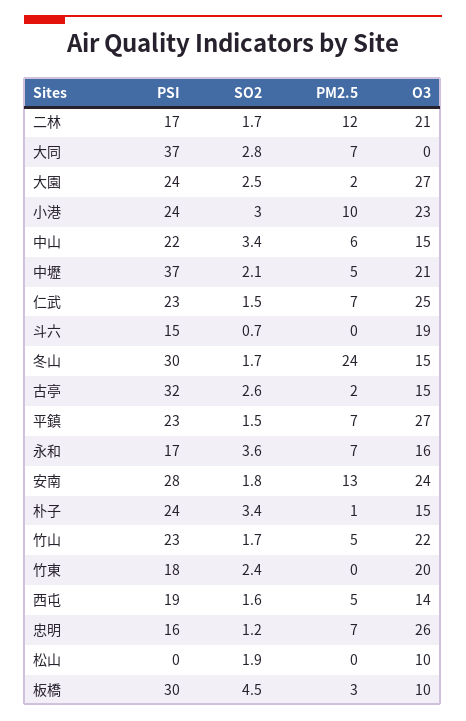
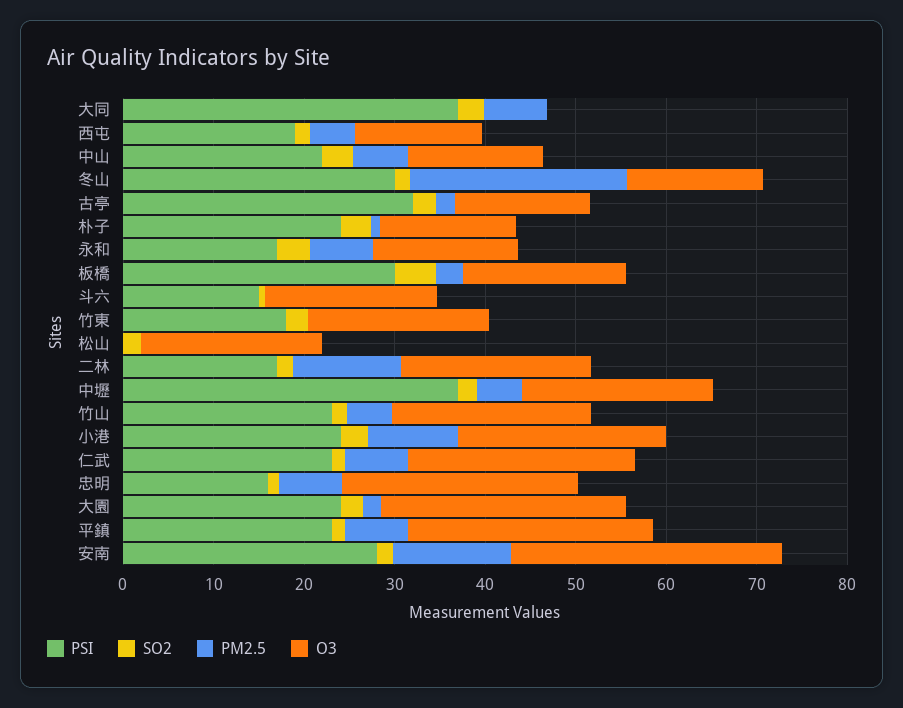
O3, 安南: 24 -> 30
O3, 松山: 10 -> 20
O3, 板橋: 10 -> 18

